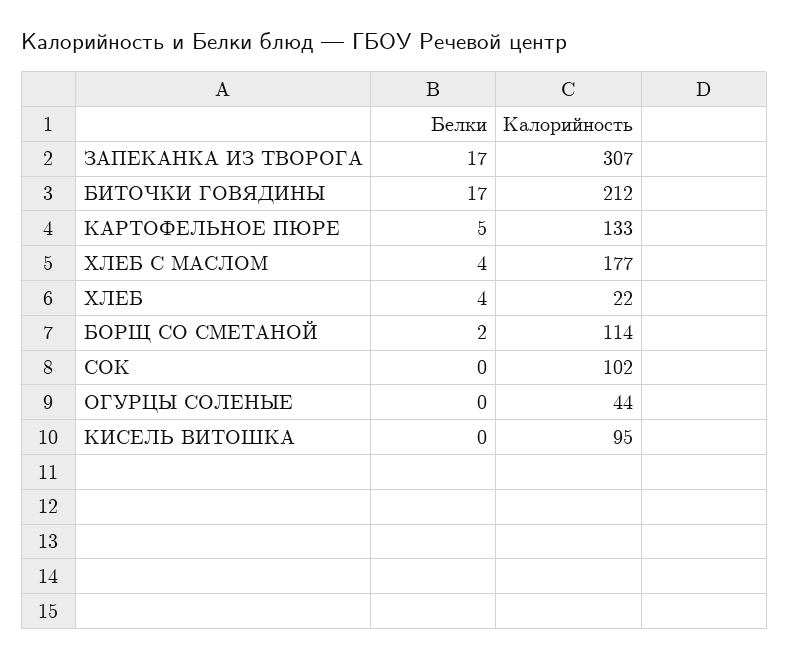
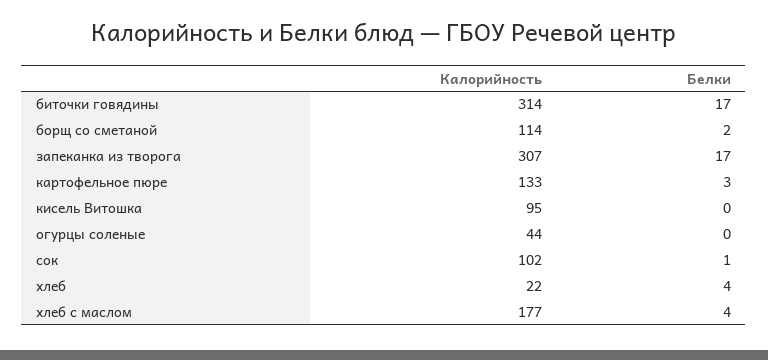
Калорийность, БИТОЧКИ ГОВЯДИНЫ: 212 -> 314
Белки, КАРТОФЕЛЬНОЕ ПЮРЕ: 5 -> 3
Белки, СОК: 0 -> 1

